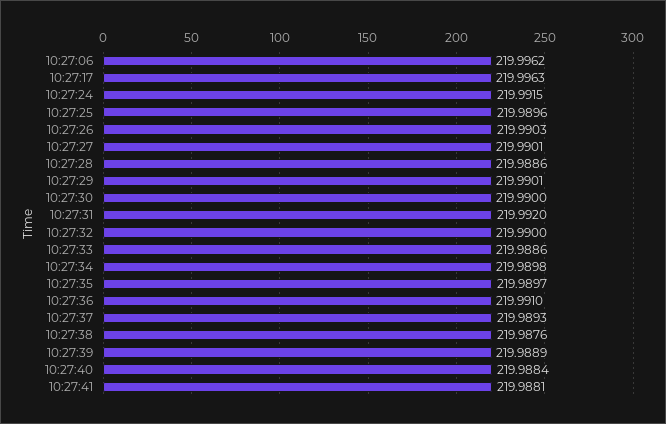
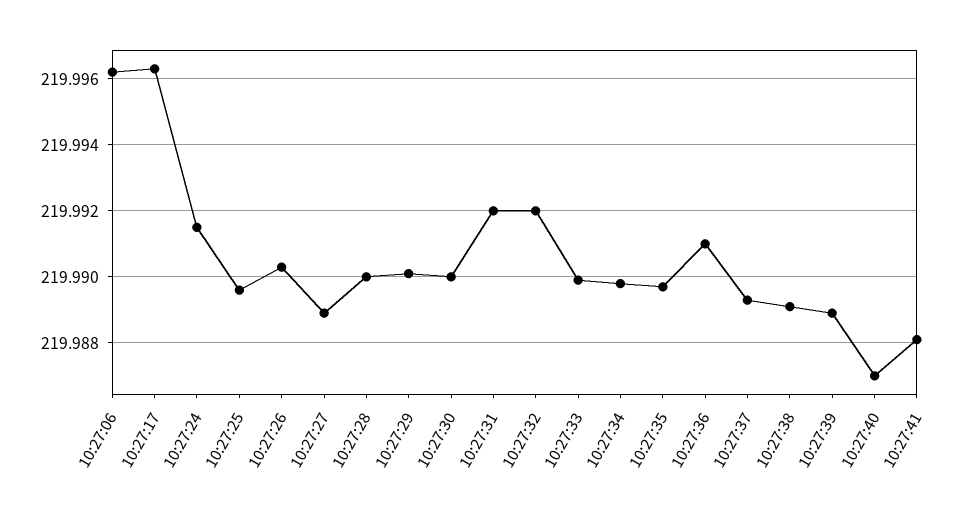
10:27:27: 219.9901 -> 219.989
10:27:28: 219.9886 -> 219.99
10:27:32: 219.99 -> 219.992
10:27:33: 219.9886 -> 219.99
10:27:38: 219.9876 -> 219.989
10:27:40: 219.9884 -> 219.987

